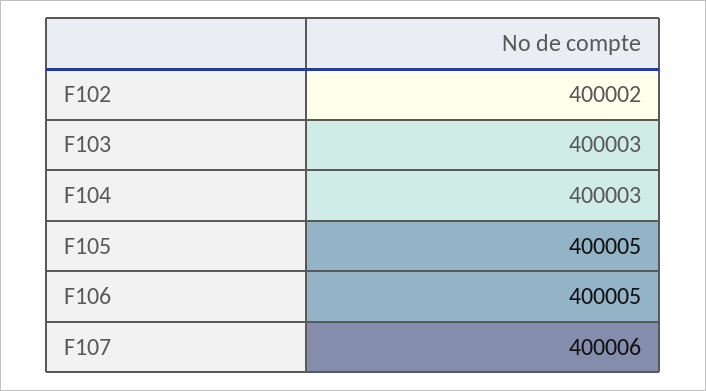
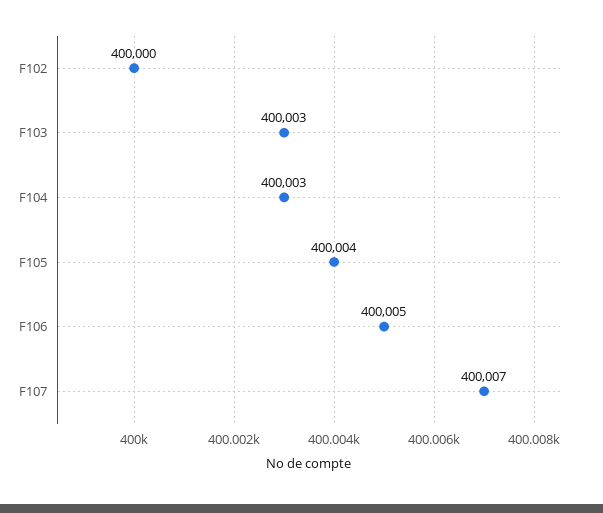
F102: 400002 -> 400000
F105: 400005 -> 400004
F107: 400006 -> 400007

